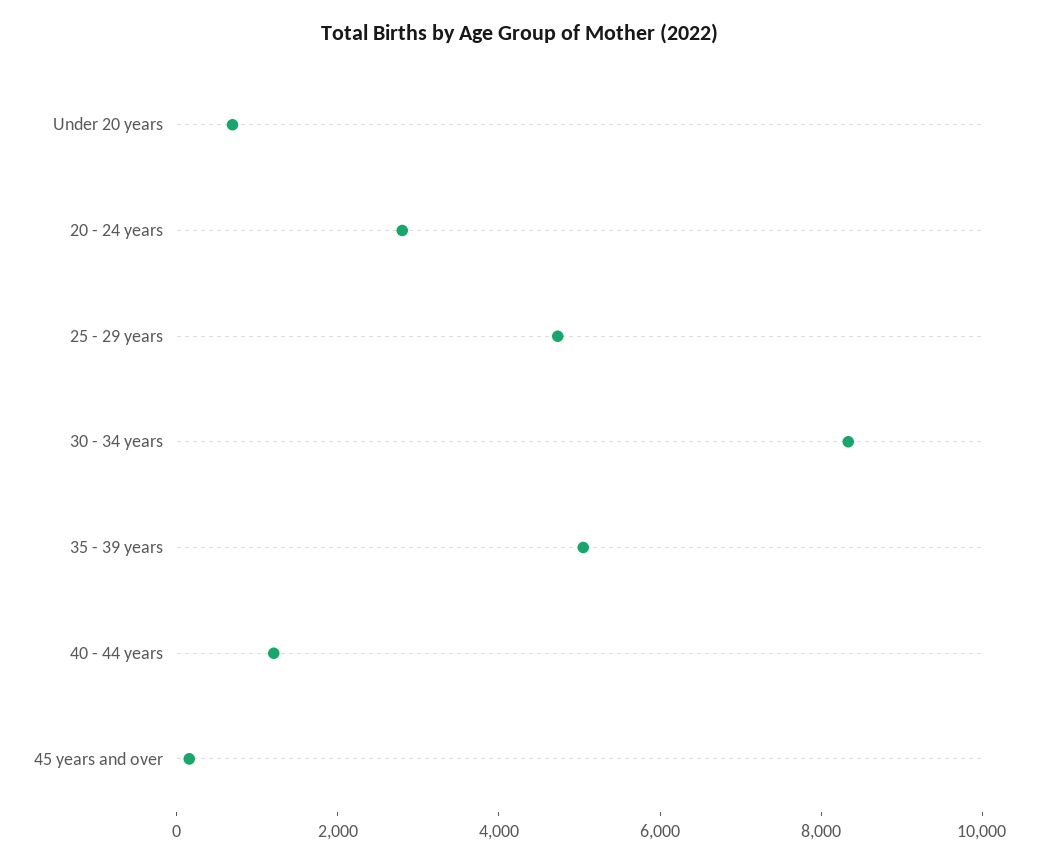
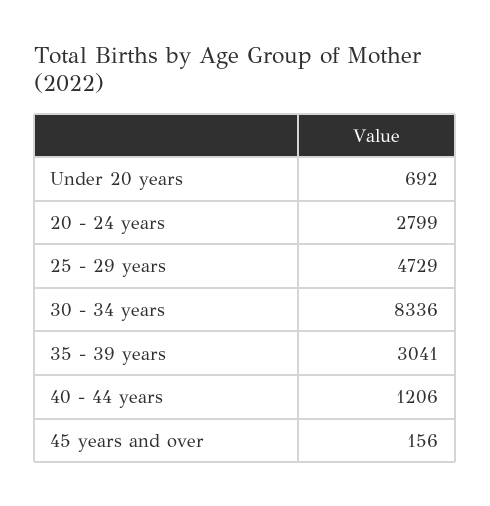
35 - 39 years: 5000 -> 3041

